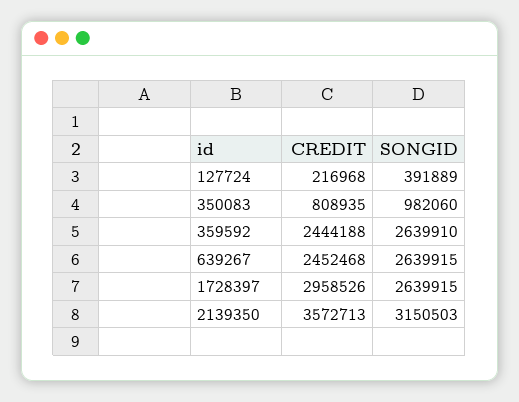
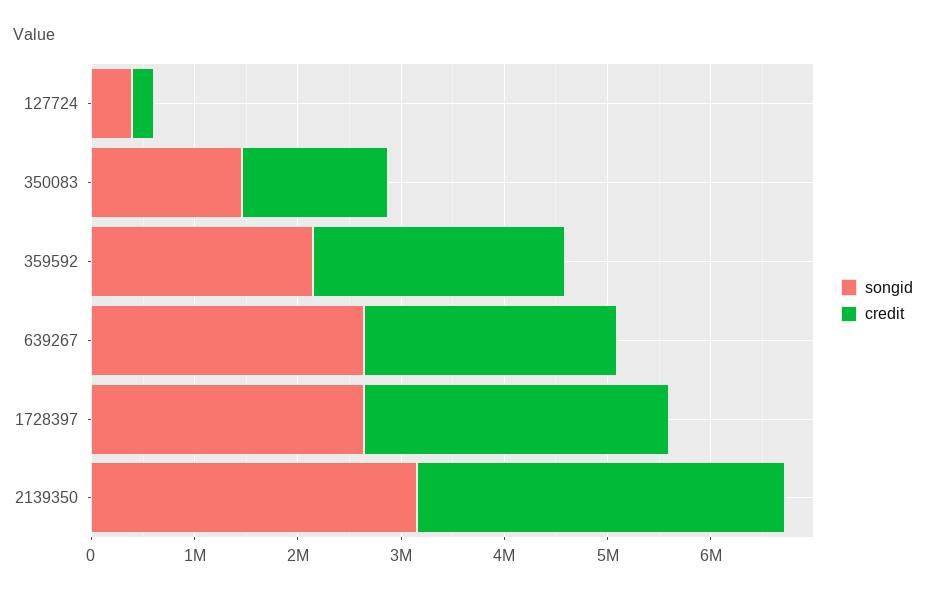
CREDIT, 350083: 808935 -> 1400000
SONGID, 350083: 982060 -> 1400000
SONGID, 359592: 2639910 -> 2200000

